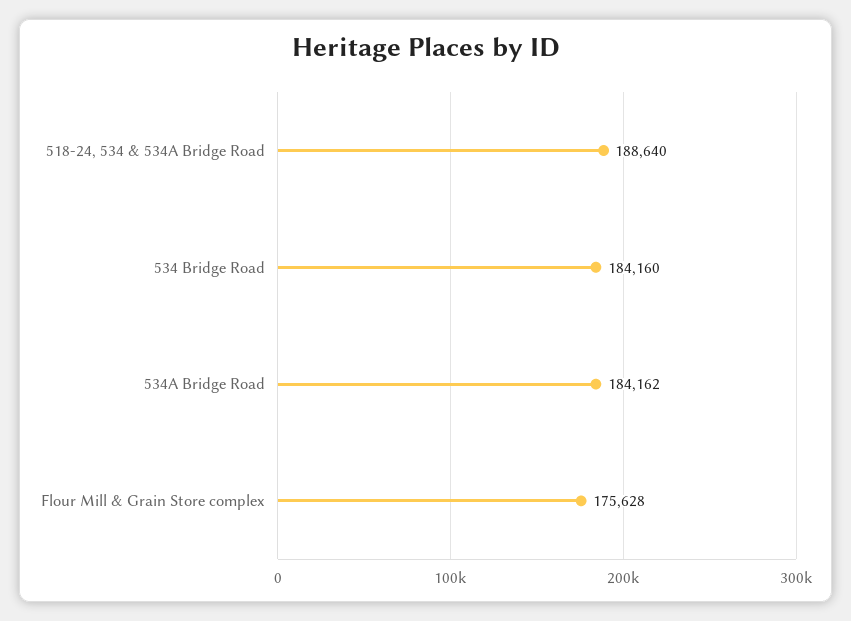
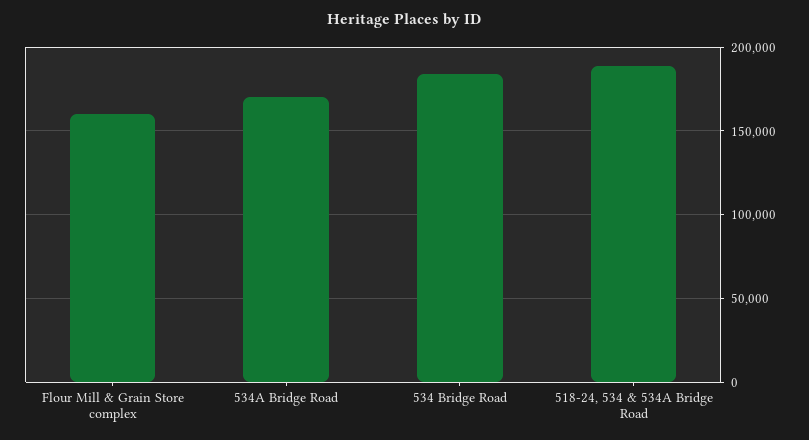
534A Bridge Road: 184162 -> 170000
Flour Mill & Grain Store complex: 175628 -> 160000

